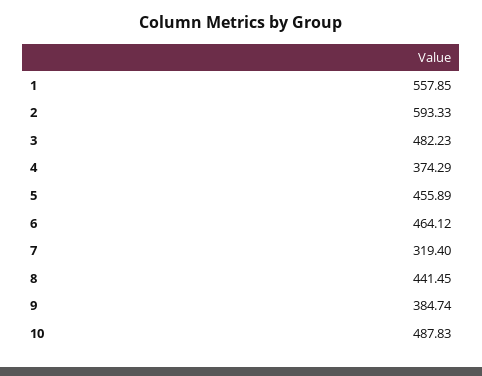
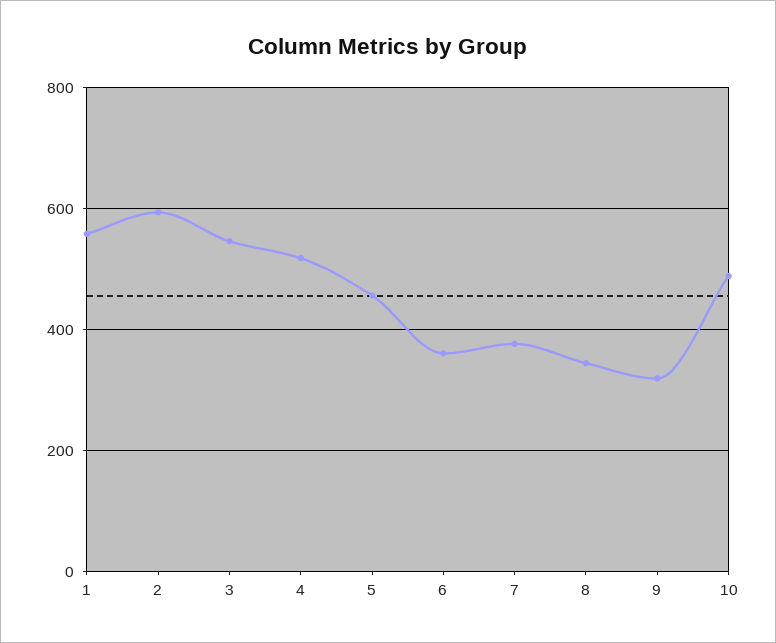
3: 482.23 -> 540
4: 374.29 -> 520
6: 464.12 -> 360
7: 319.4 -> 380
8: 441.45 -> 340
9: 384.74 -> 320

